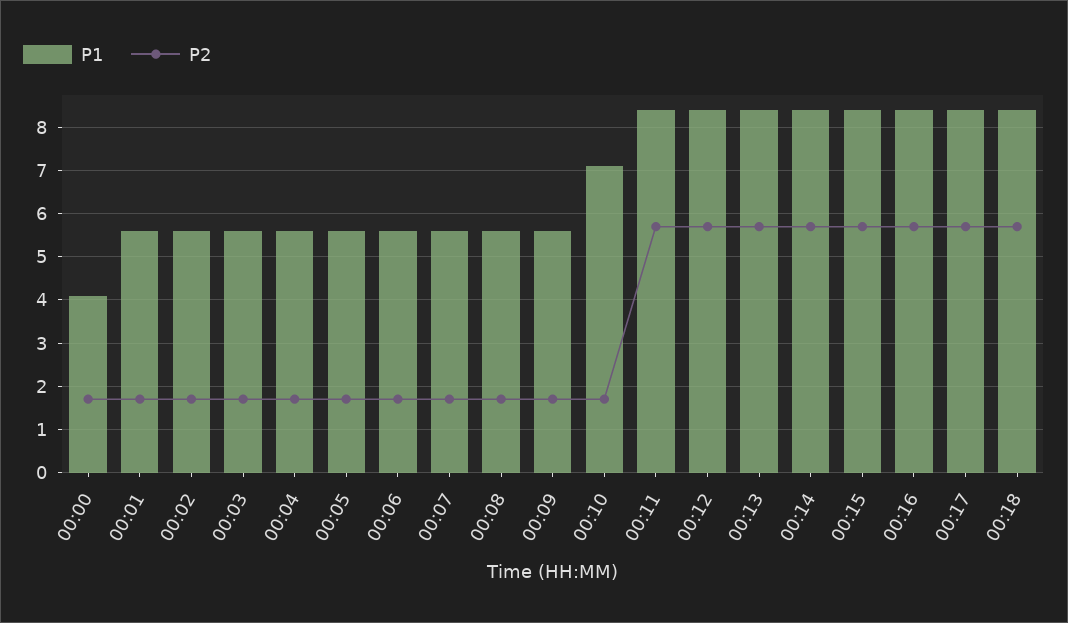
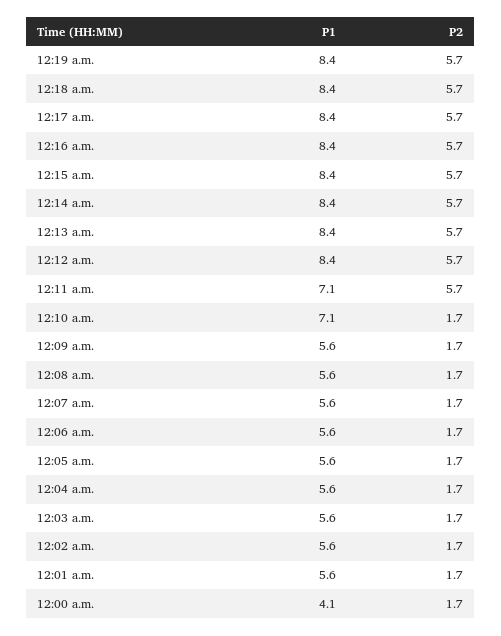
P1, 00:11: 8.5 -> 7.1
P1, 12:19 a.m.: none -> 8.4
P2, 12:19 a.m.: none -> 5.7

